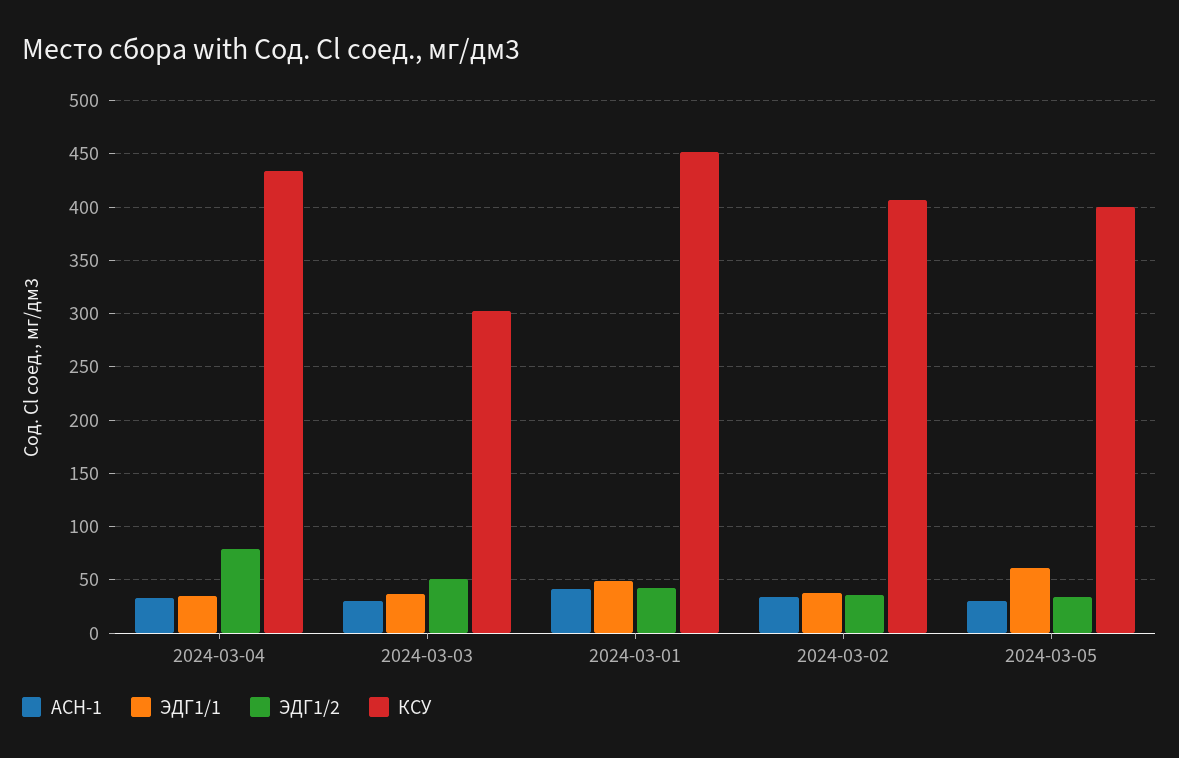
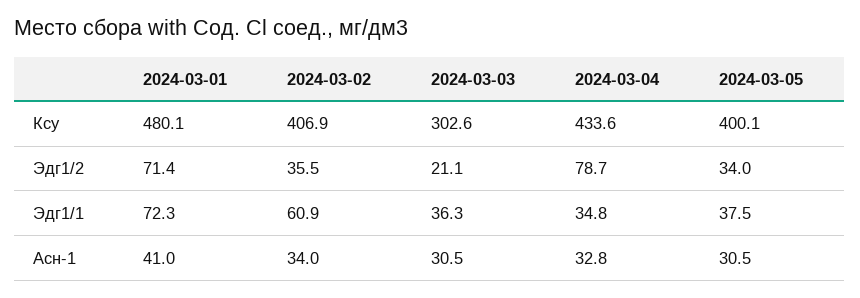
ЭДГ1/2, 2024-03-03: 50 -> 21.1
ЭДГ1/1, 2024-03-01: 50 -> 72.3
ЭДГ1/2, 2024-03-01: 40 -> 71.4
КСУ, 2024-03-01: 450 -> 480.1
ЭДГ1/1, 2024-03-02: 40 -> 60.9
ЭДГ1/1, 2024-03-05: 60 -> 37.5

